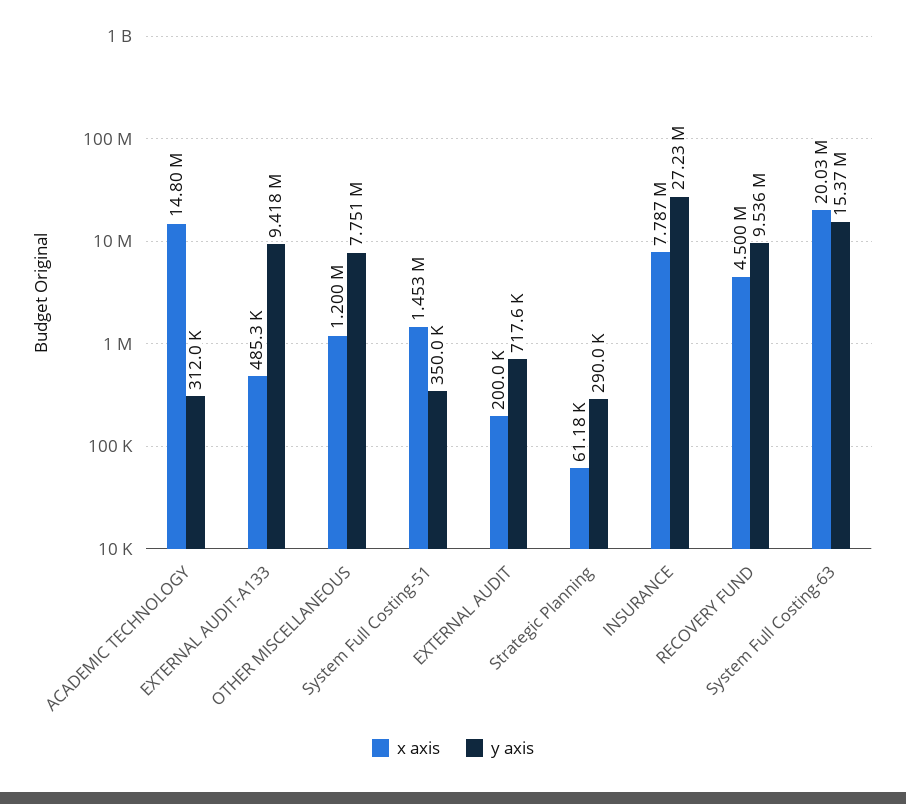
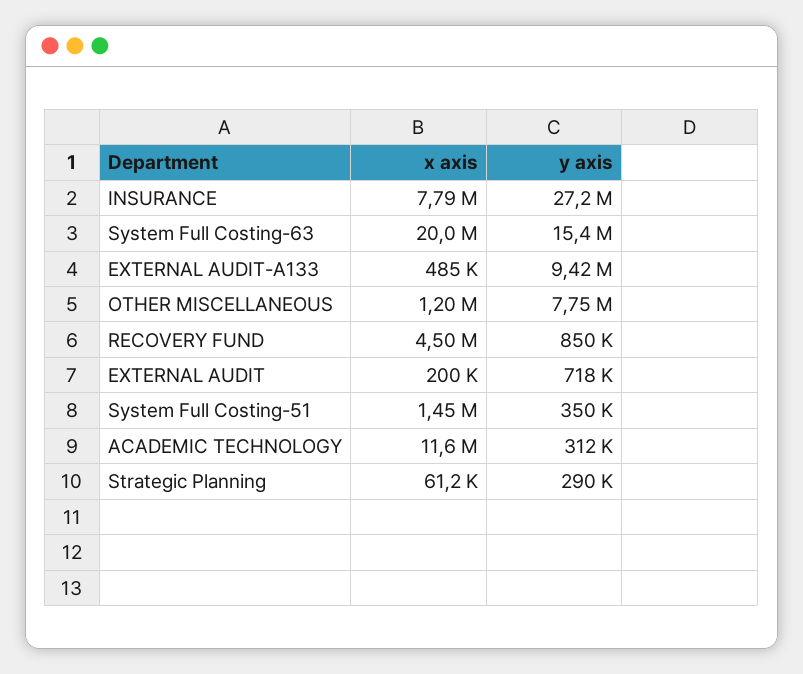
x axis, ACADEMIC TECHNOLOGY: 14800000 -> 11600000
y axis, RECOVERY FUND: 9536000 -> 850000

